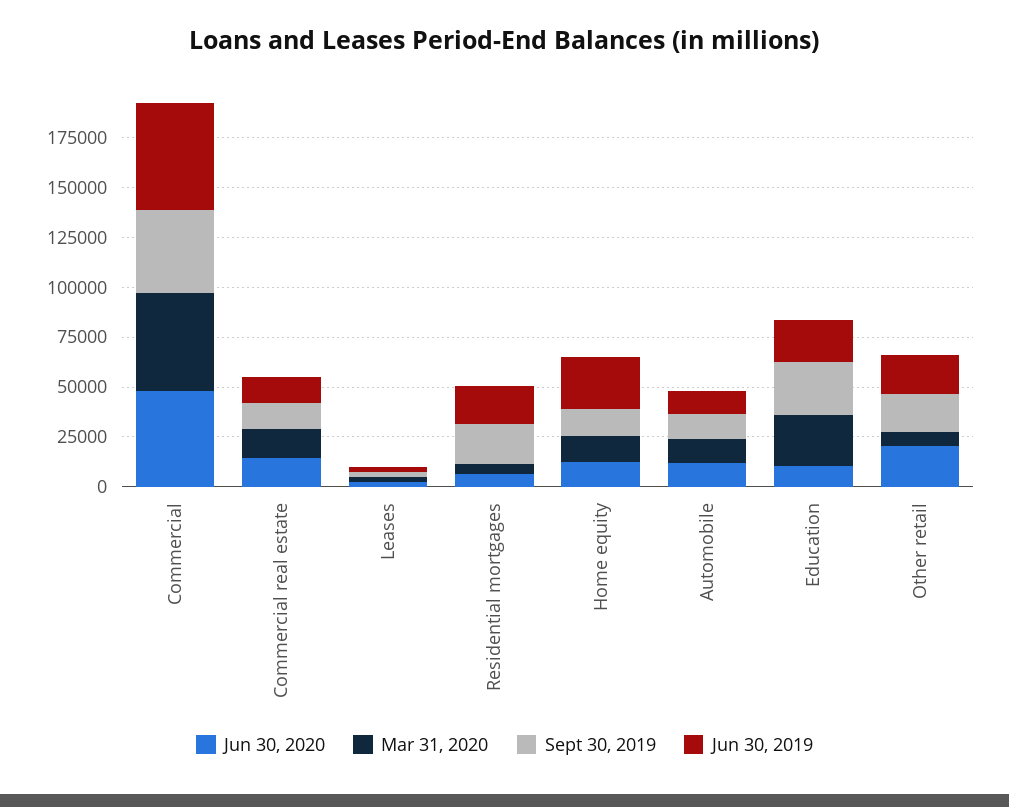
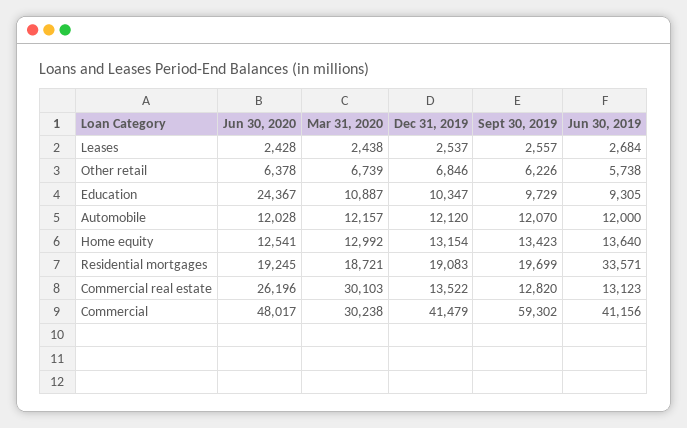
Mar 31, 2020, Commercial: 50000 -> 30238
Sept 30, 2019, Commercial: 40000 -> 59302
Jun 30, 2019, Commercial: 55000 -> 41156
Jun 30, 2020, Commercial real estate: 15000 -> 26196
Mar 31, 2020, Commercial real estate: 15000 -> 30103
Jun 30, 2020, Residential mortgages: 5000 -> 19245
Mar 31, 2020, Residential mortgages: 5000 -> 18721
Jun 30, 2019, Residential mortgages: 20000 -> 33571
Jun 30, 2019, Home equity: 25000 -> 13640
Jun 30, 2020, Education: 10000 -> 24367
Mar 31, 2020, Education: 25000 -> 10887
Sept 30, 2019, Education: 25000 -> 9729
Jun 30, 2019, Education: 20000 -> 9305
Jun 30, 2020, Other retail: 20000 -> 6378
Sept 30, 2019, Other retail: 20000 -> 6226
Jun 30, 2019, Other retail: 20000 -> 5738
Dec 31, 2019, Leases: none -> 2537
Dec 31, 2019, Other retail: none -> 6846
Dec 31, 2019, Education: none -> 10347
Dec 31, 2019, Automobile: none -> 12120
Dec 31, 2019, Home equity: none -> 13154
Dec 31, 2019, Residential mortgages: none -> 19083
Dec 31, 2019, Commercial real estate: none -> 13522
Dec 31, 2019, Commercial: none -> 41479

